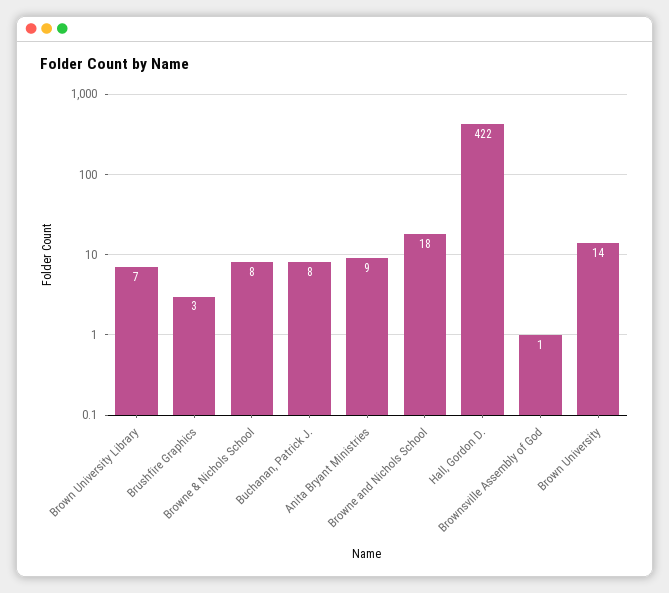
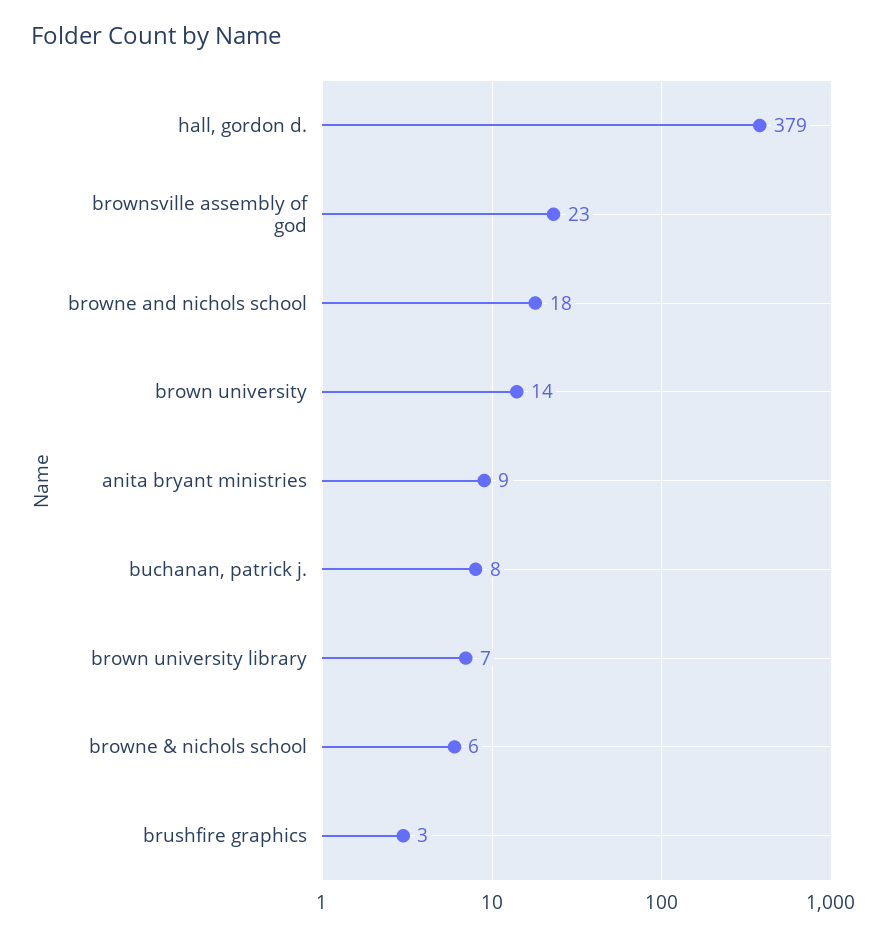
Browne & Nichols School: 8 -> 6
Hall, Gordon D.: 422 -> 379
Brownsville Assembly of God: 1 -> 23

